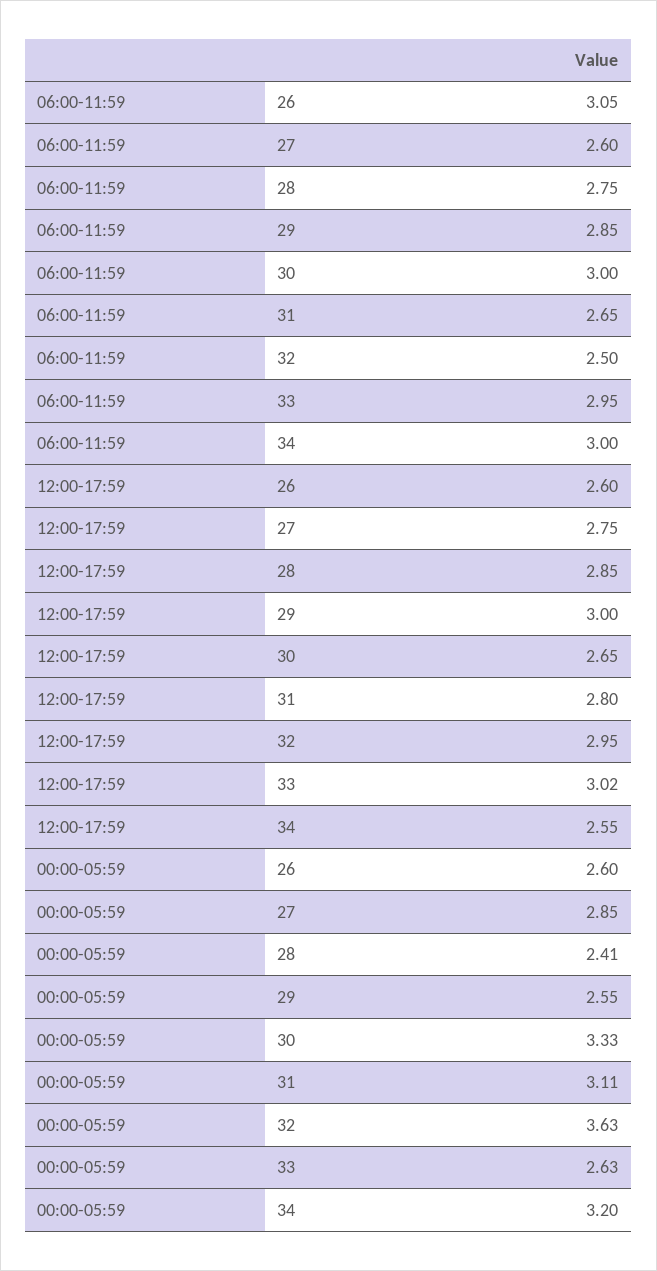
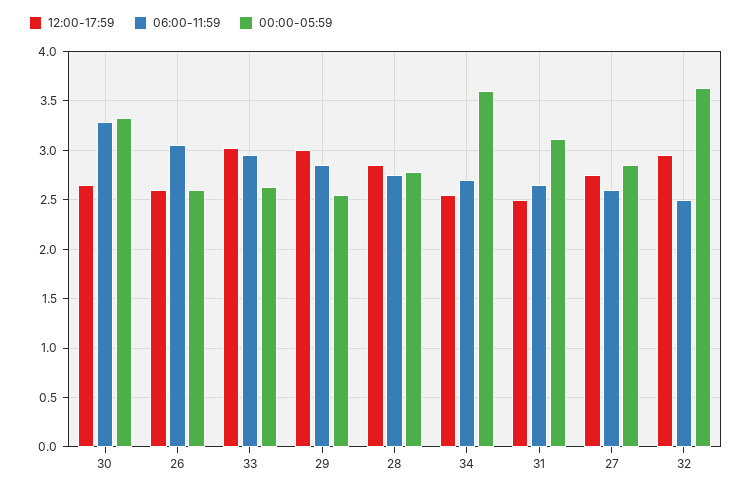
06:00-11:59, 30: 3 -> 3.3
06:00-11:59, 34: 3 -> 2.7
12:00-17:59, 31: 2.8 -> 2.5
00:00-05:59, 28: 2.41 -> 2.8
00:00-05:59, 34: 3.2 -> 3.6

